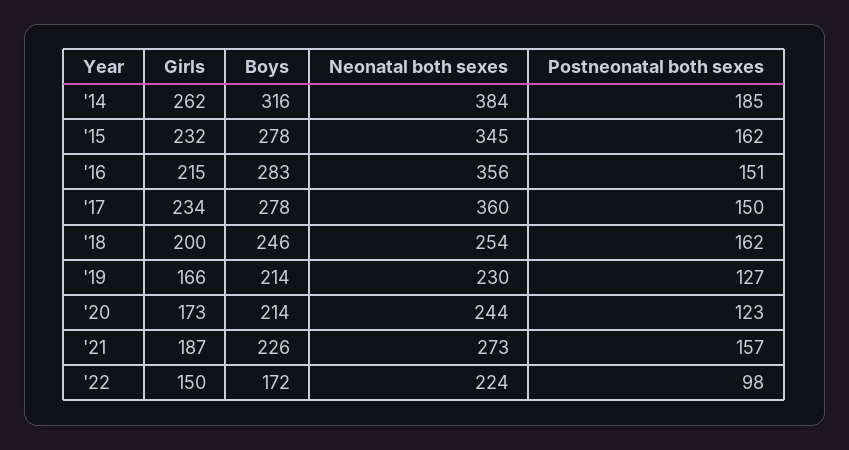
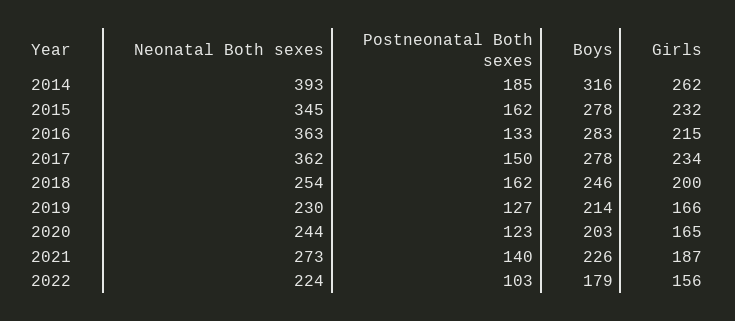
Neonatal both sexes, '14: 384 -> 393
Neonatal both sexes, '16: 356 -> 363
Postneonatal both sexes, '16: 151 -> 133
Neonatal both sexes, '17: 360 -> 362
Girls, '20: 173 -> 165
Boys, '20: 214 -> 203
Postneonatal both sexes, '21: 157 -> 140
Girls, '22: 150 -> 156
Boys, '22: 172 -> 179
Postneonatal both sexes, '22: 98 -> 103

